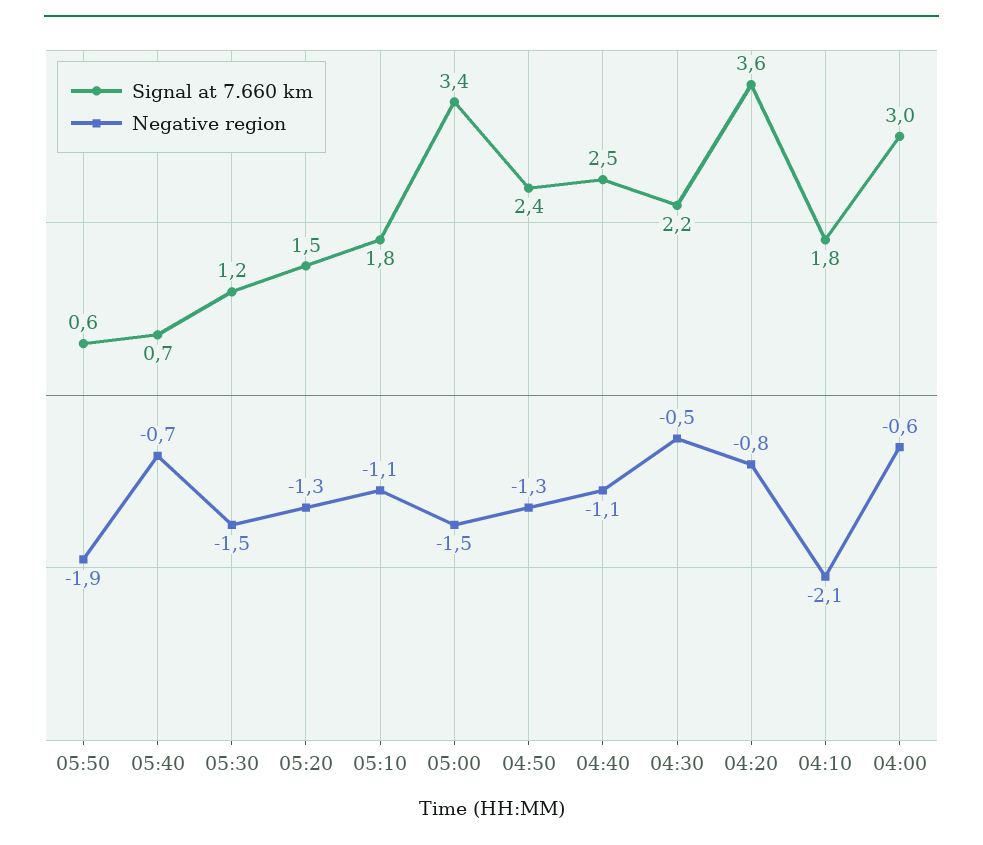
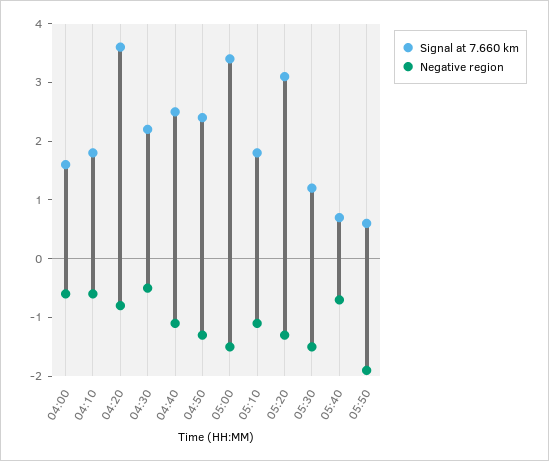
Signal at 7.660 km, 05:20: 1.5 -> 3
Negative region, 04:10: -2.1 -> -0.5
Signal at 7.660 km, 04:00: 3 -> 1.5

